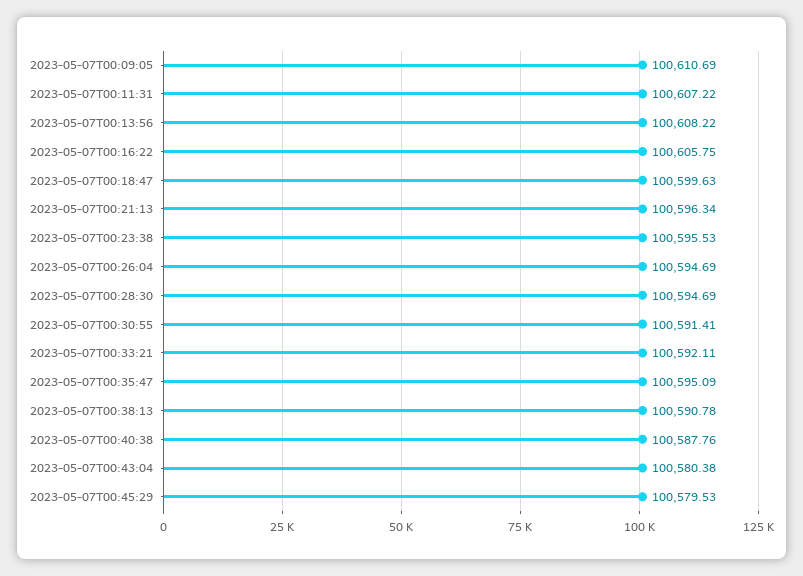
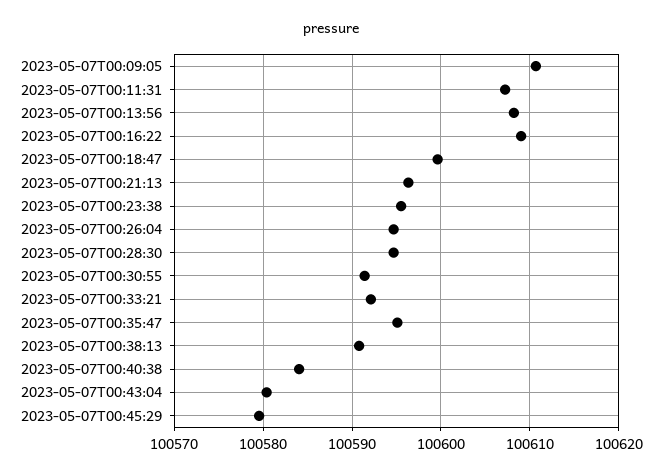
2023-05-07T00:16:22: 100605.75 -> 100609
2023-05-07T00:40:38: 100587.76 -> 100584

